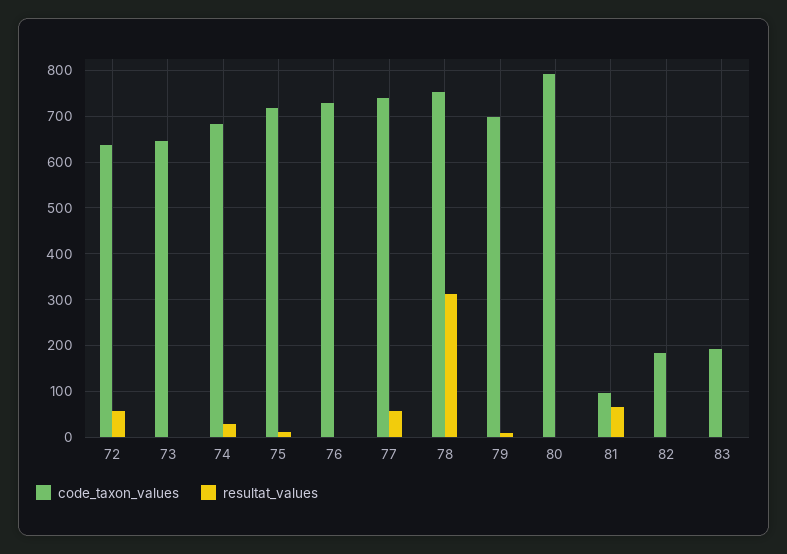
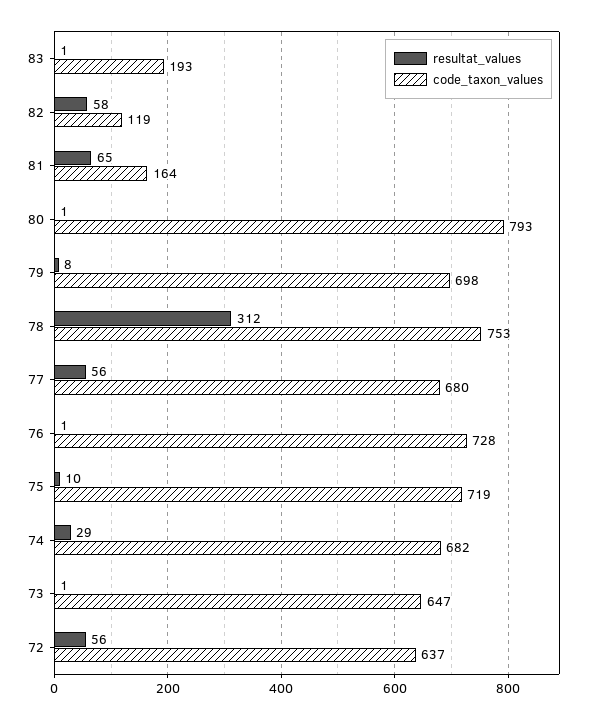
code_taxon_values, 77: 740 -> 680
code_taxon_values, 81: 100 -> 164
code_taxon_values, 82: 180 -> 119
resultat_values, 82: 0 -> 58

